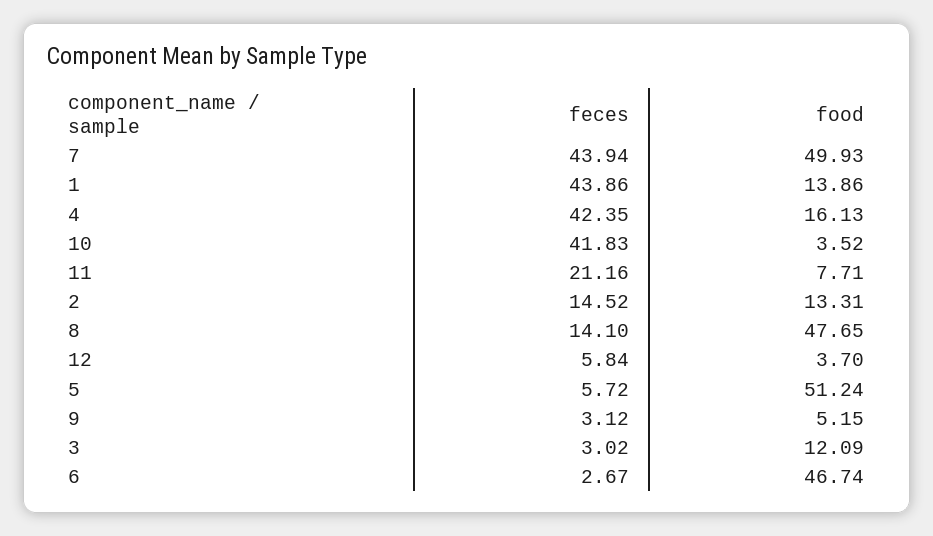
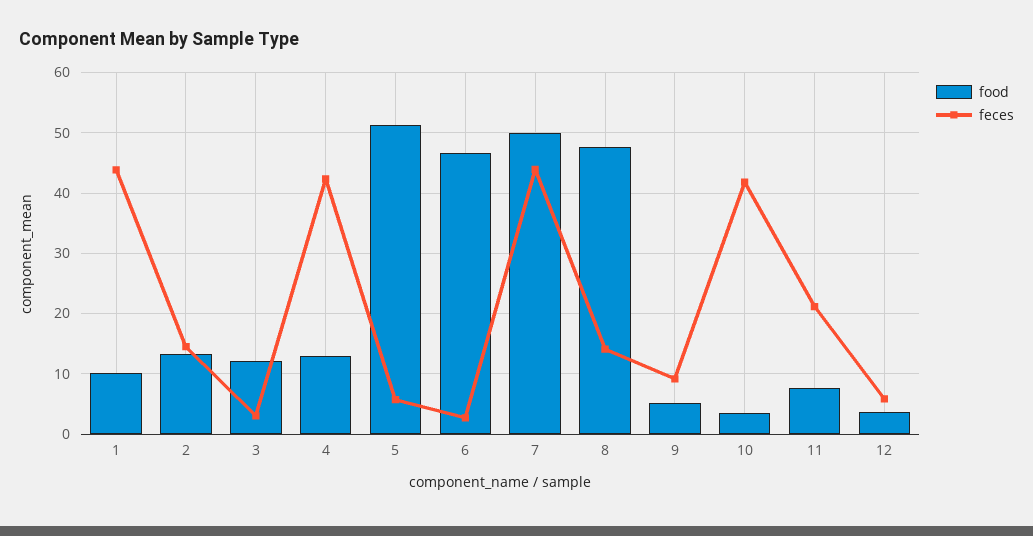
food, 1: 13.86 -> 10
food, 4: 16.13 -> 13
feces, 9: 3.12 -> 9

